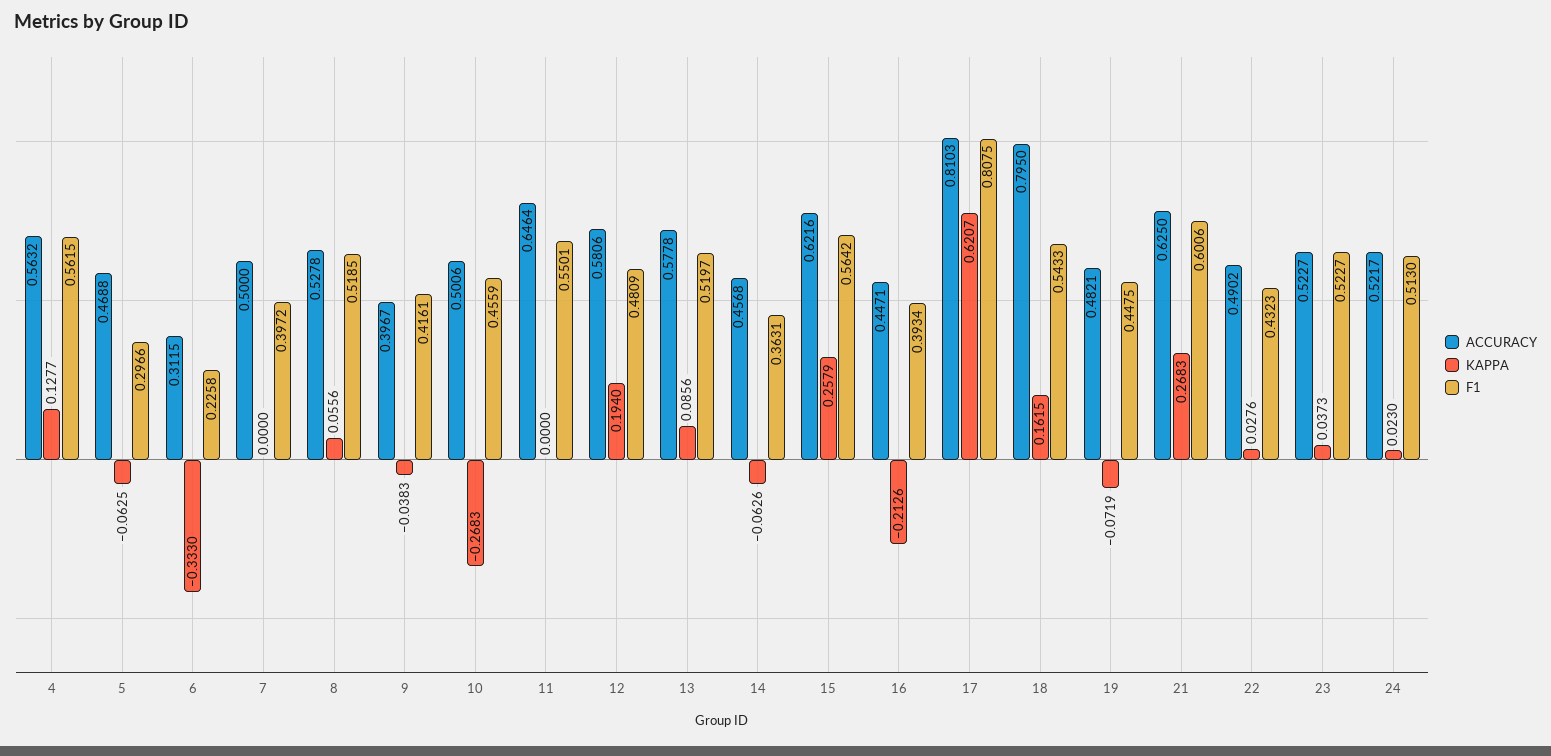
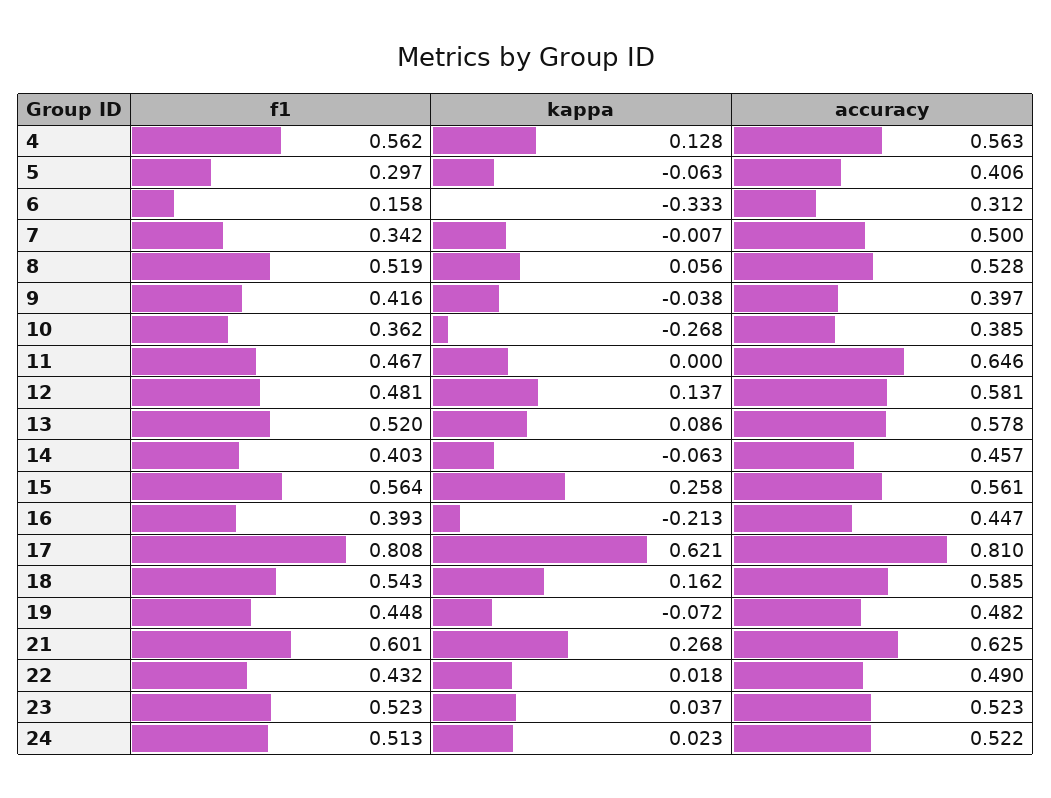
ACCURACY, 5: 0.4688 -> 0.406
F1, 6: 0.2258 -> 0.158
KAPPA, 7: 0 -> -0.007
F1, 7: 0.3972 -> 0.342
ACCURACY, 10: 0.5006 -> 0.385
F1, 10: 0.4559 -> 0.362
F1, 11: 0.5501 -> 0.467
KAPPA, 12: 0.194 -> 0.137
F1, 14: 0.3631 -> 0.403
ACCURACY, 15: 0.6216 -> 0.561
ACCURACY, 18: 0.795 -> 0.585
KAPPA, 22: 0.0276 -> 0.018

